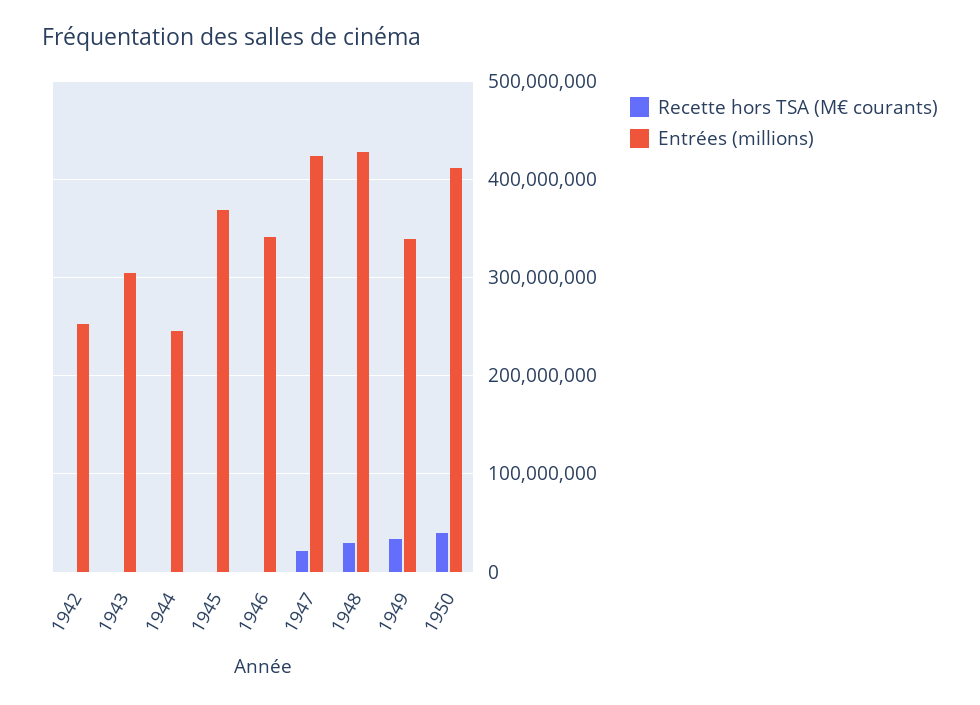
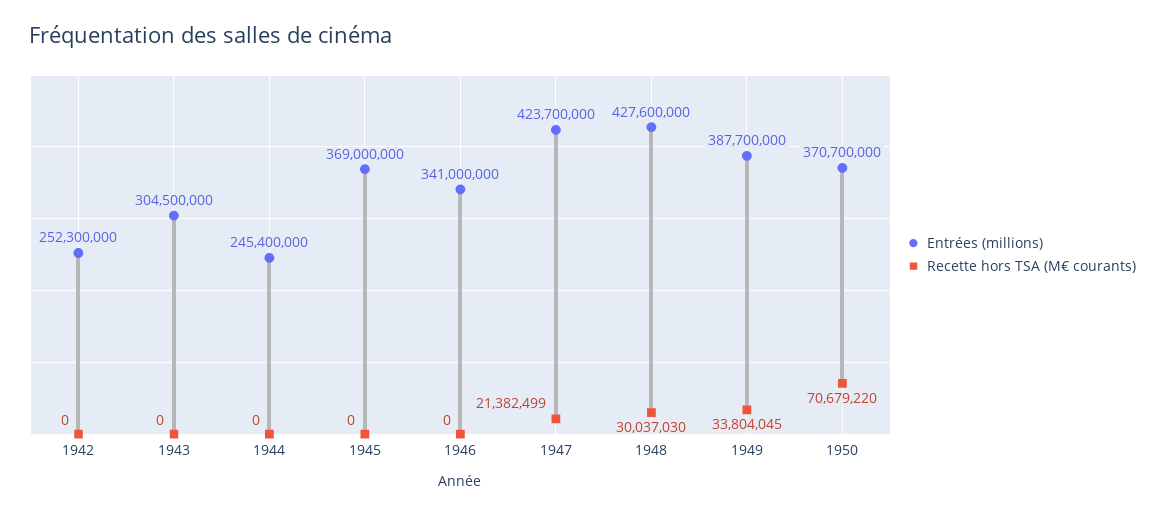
Entrées (millions), 1949: 340000000 -> 387700000
Recette hors TSA (M€ courants), 1950: 40000000 -> 70679220
Entrées (millions), 1950: 410000000 -> 370700000

